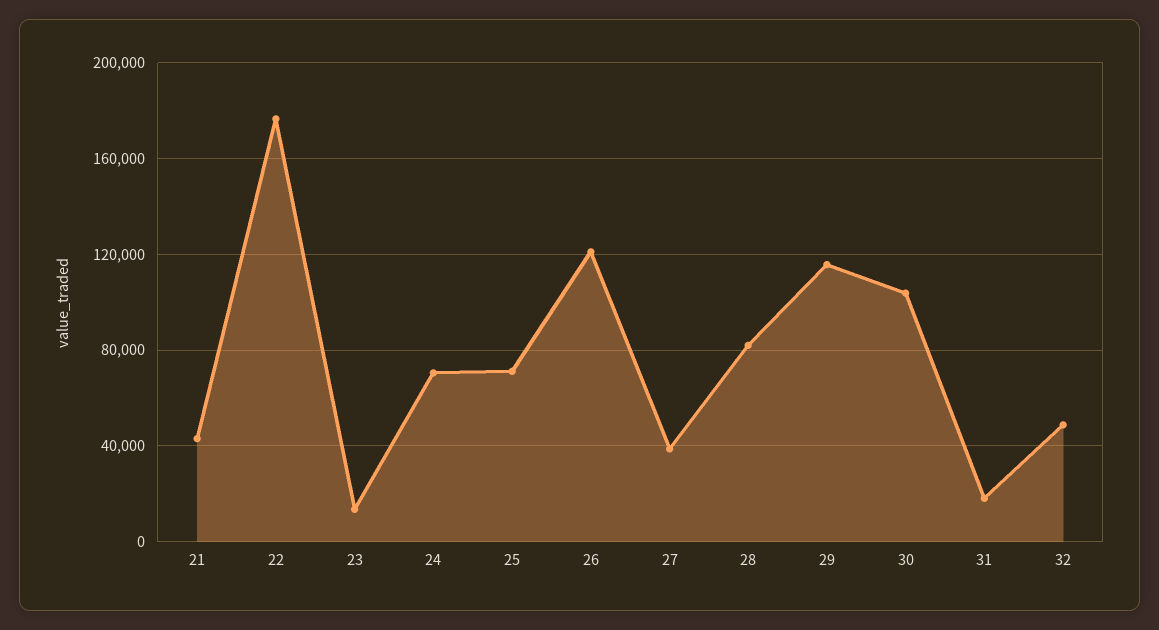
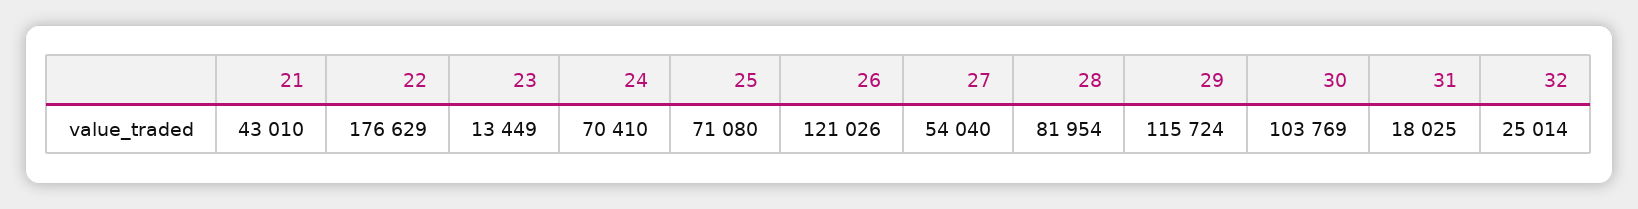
27: 40000 -> 54040
32: 50000 -> 25014

